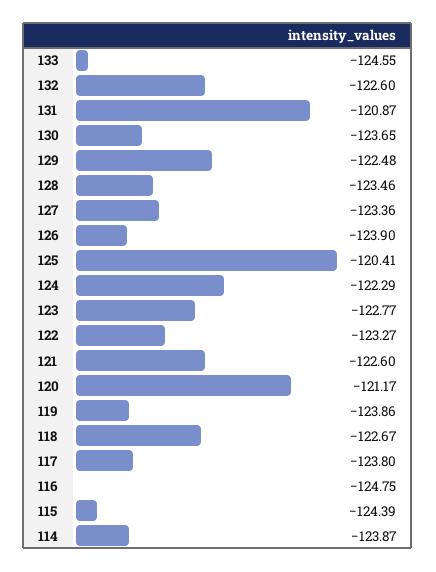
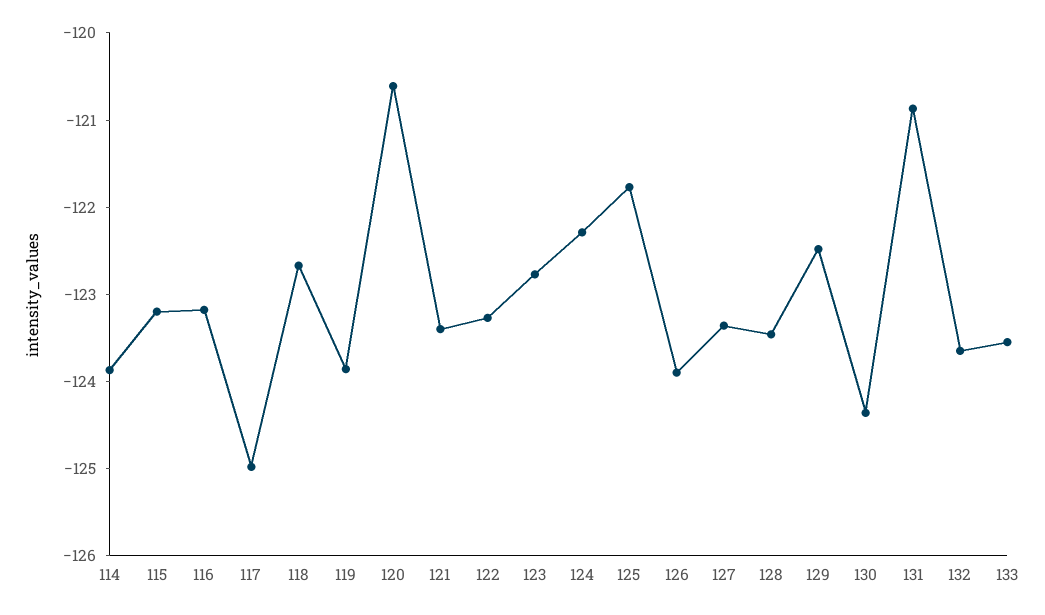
133: -124.55 -> -123.6
132: -122.6 -> -123.6
130: -123.65 -> -124.4
125: -120.41 -> -121.8
121: -122.6 -> -123.4
120: -121.17 -> -120.6
117: -123.8 -> -125
116: -124.75 -> -123.2
115: -124.39 -> -123.2

